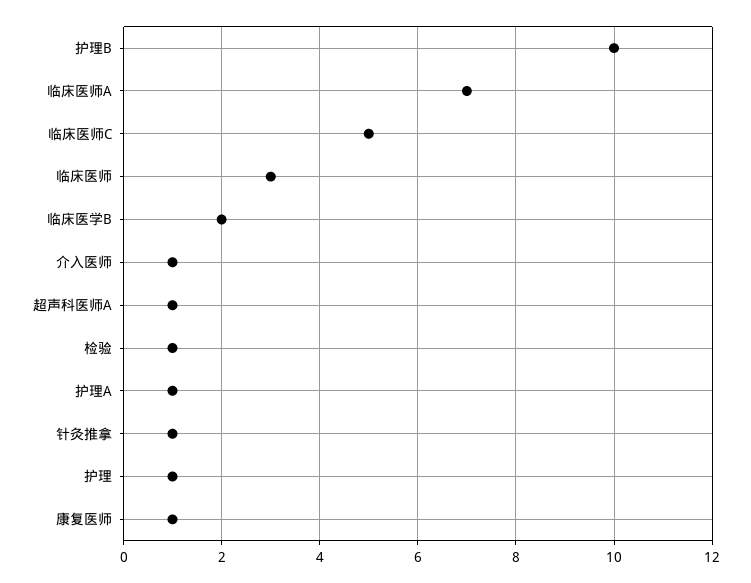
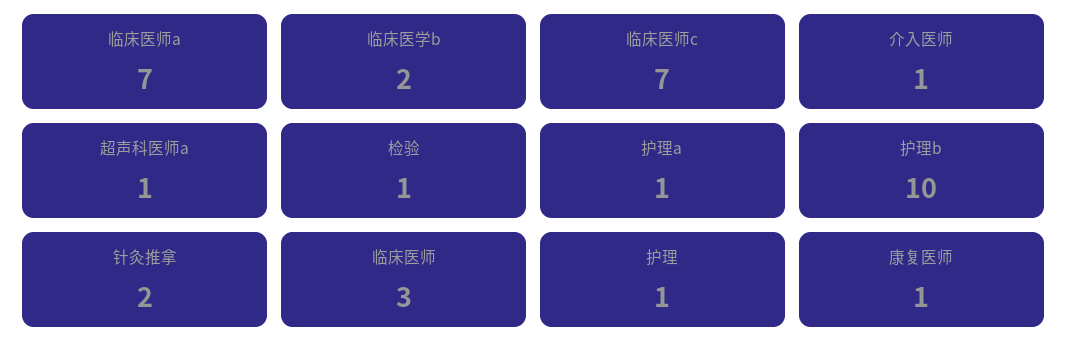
临床医师C: 5 -> 7
针灸推拿: 1 -> 2

